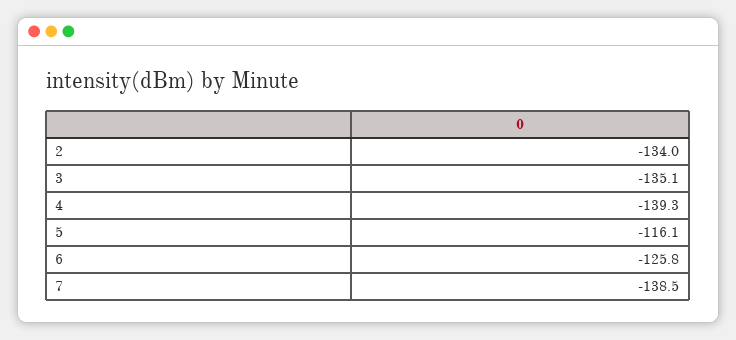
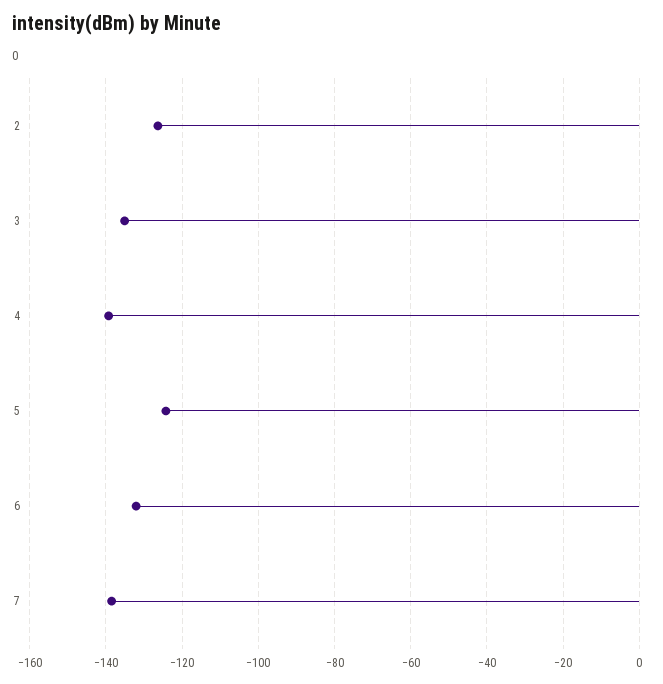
2: -134 -> -126
5: -116.1 -> -124
6: -125.8 -> -132

